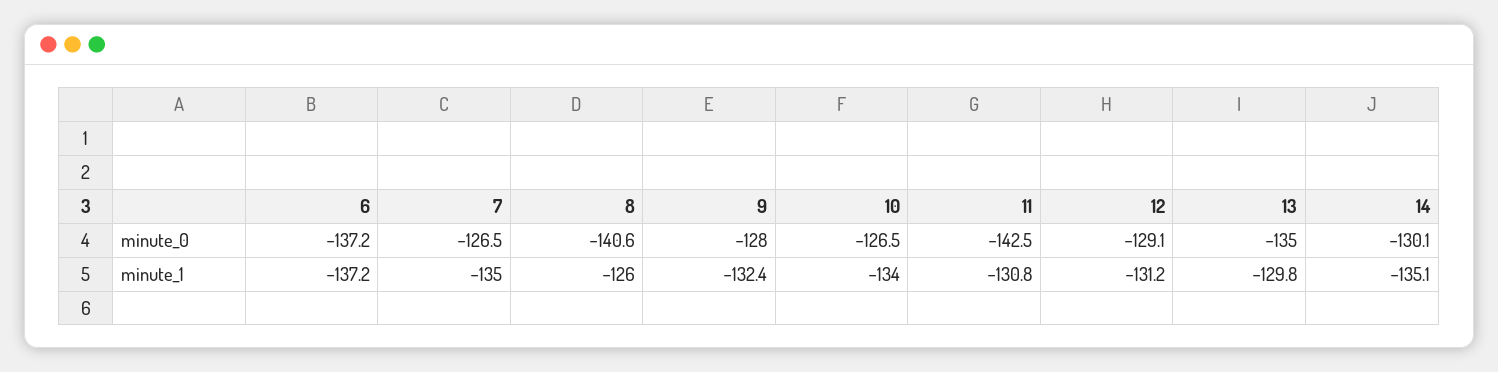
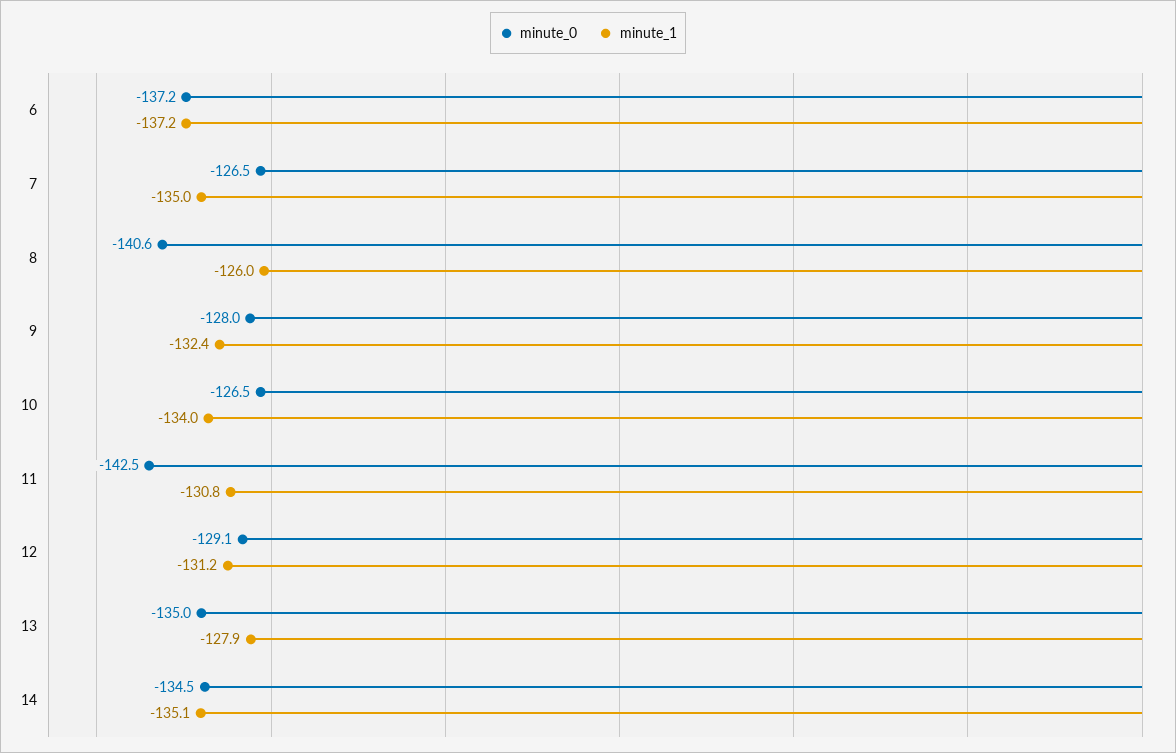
minute_0, 14: -130.1 -> -134.5
minute_1, 13: -129.8 -> -127.9

